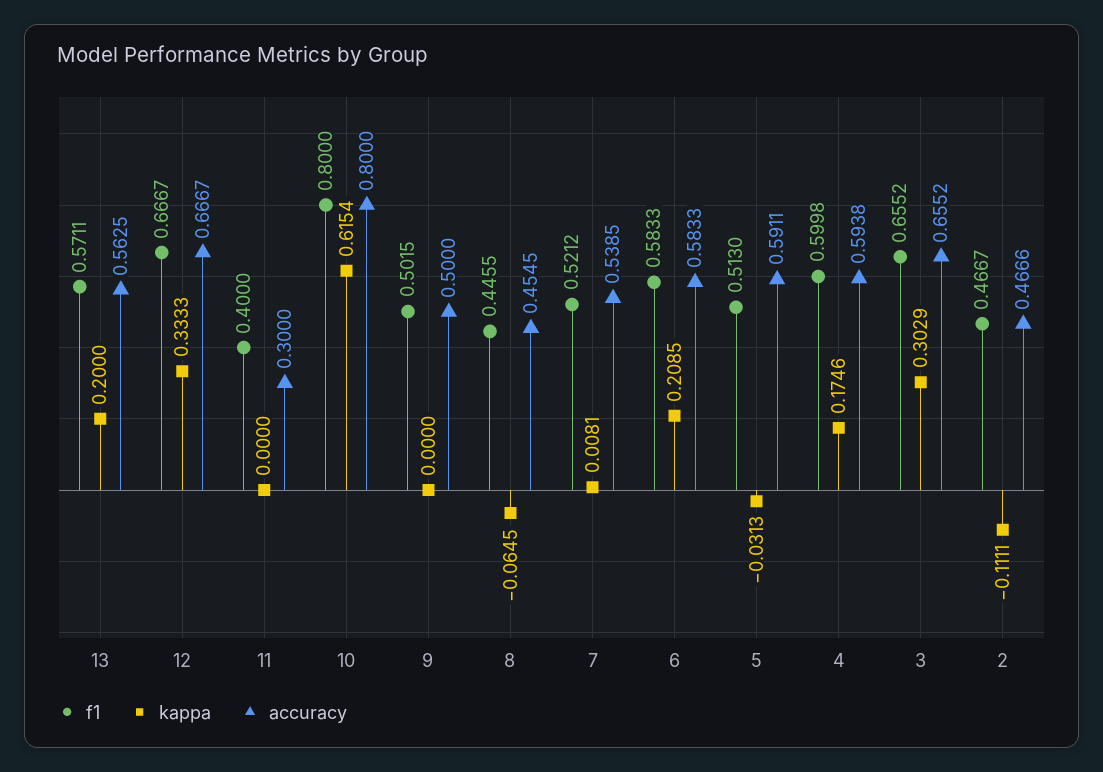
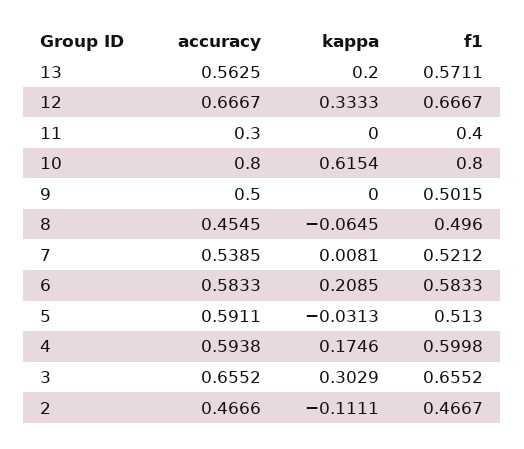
f1, 8: 0.4455 -> 0.496

